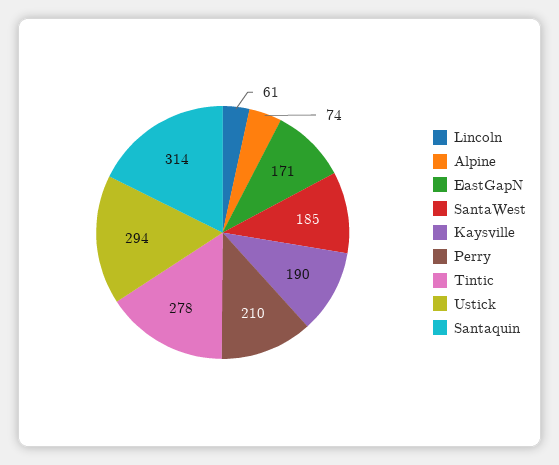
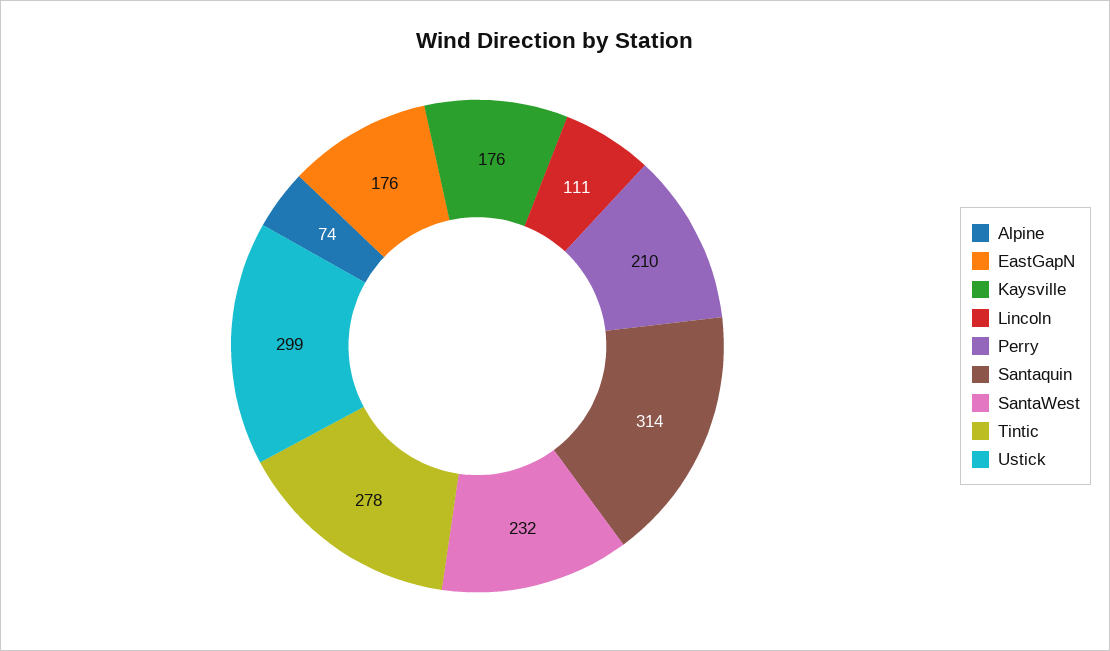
Lincoln: 61 -> 111
EastGapN: 171 -> 176
SantaWest: 185 -> 232
Kaysville: 190 -> 176
Ustick: 294 -> 299

